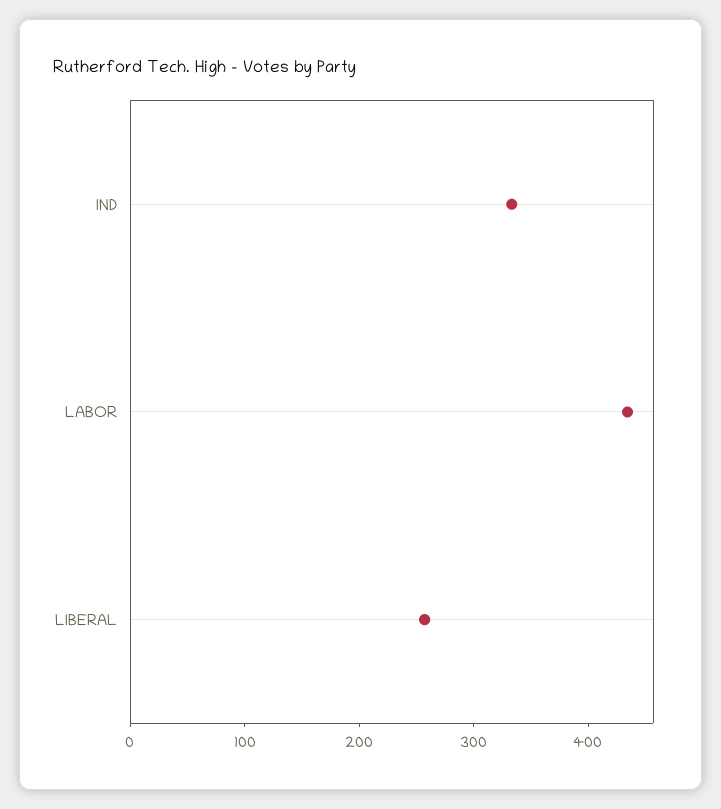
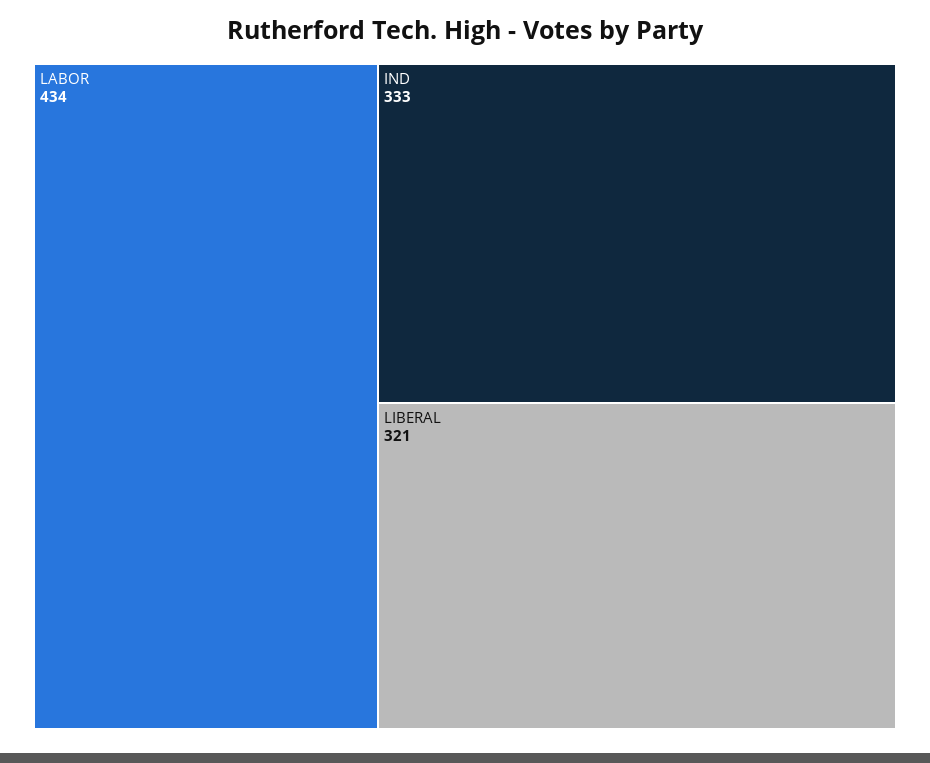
LIBERAL: 260 -> 321

